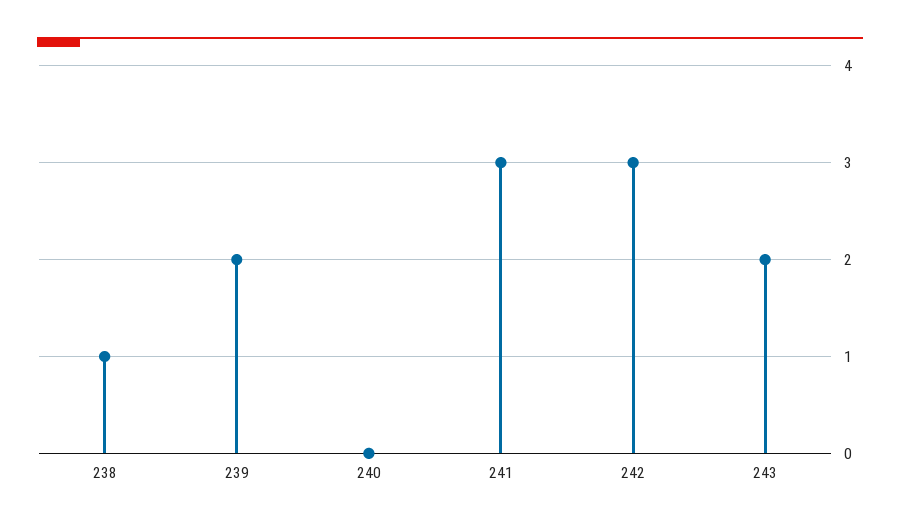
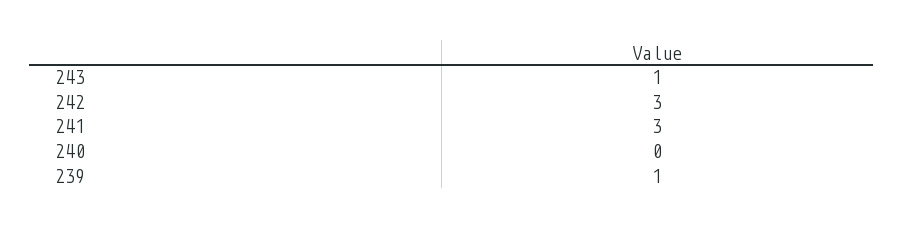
238: 1 -> none
239: 2 -> 1
243: 2 -> 1

